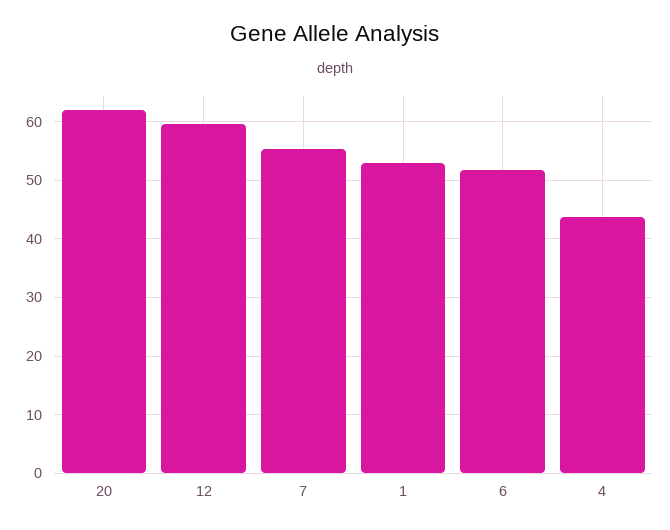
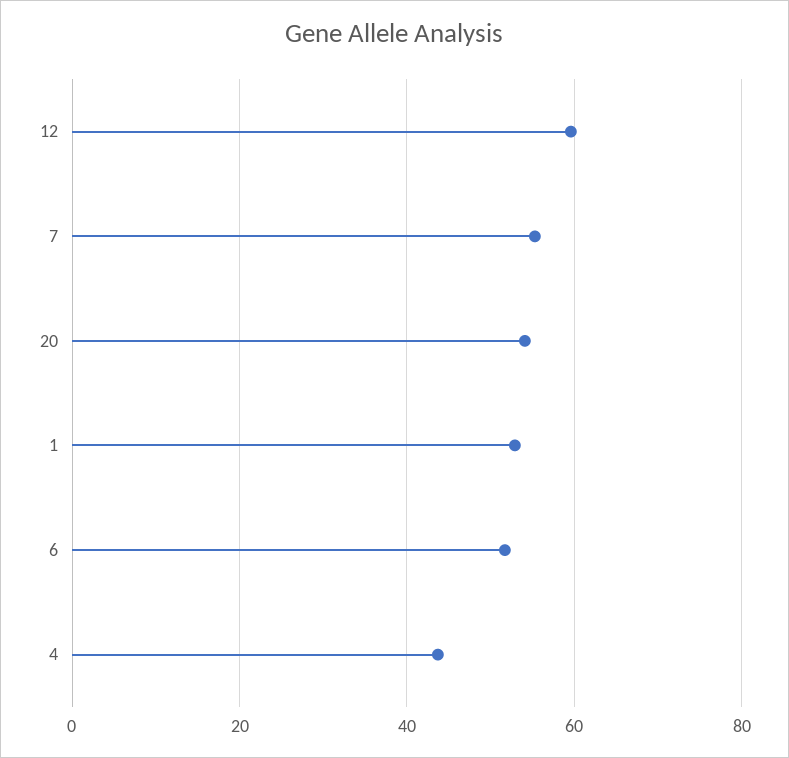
20: 62 -> 54

